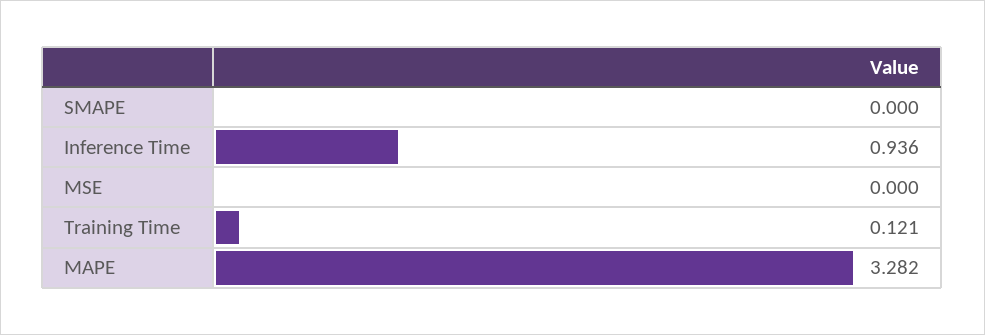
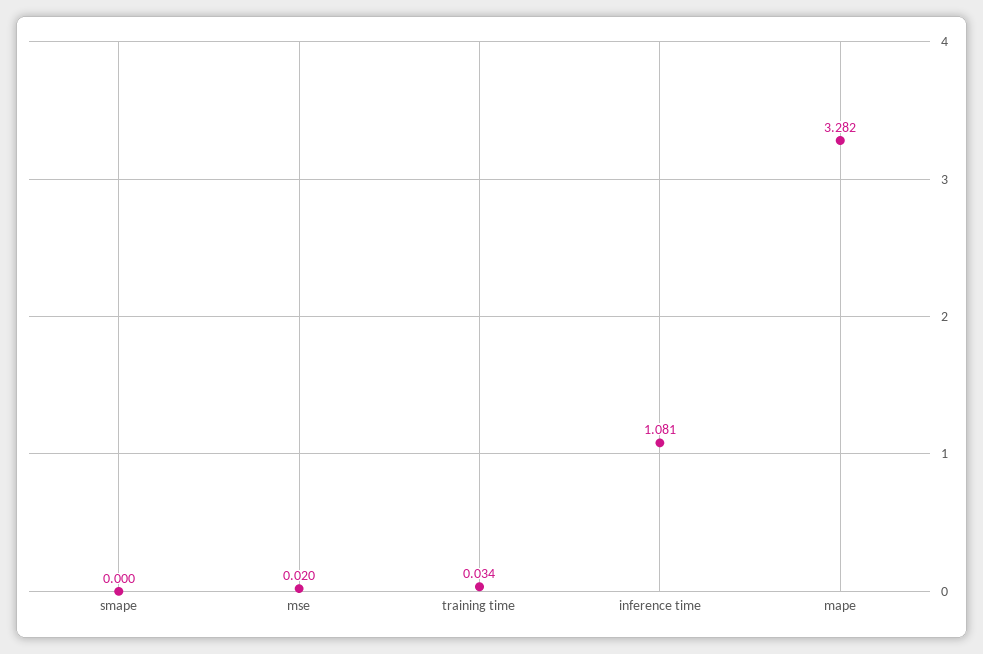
Inference Time: 0.936 -> 1.081
MSE: 0 -> 0.02
Training Time: 0.121 -> 0.034

